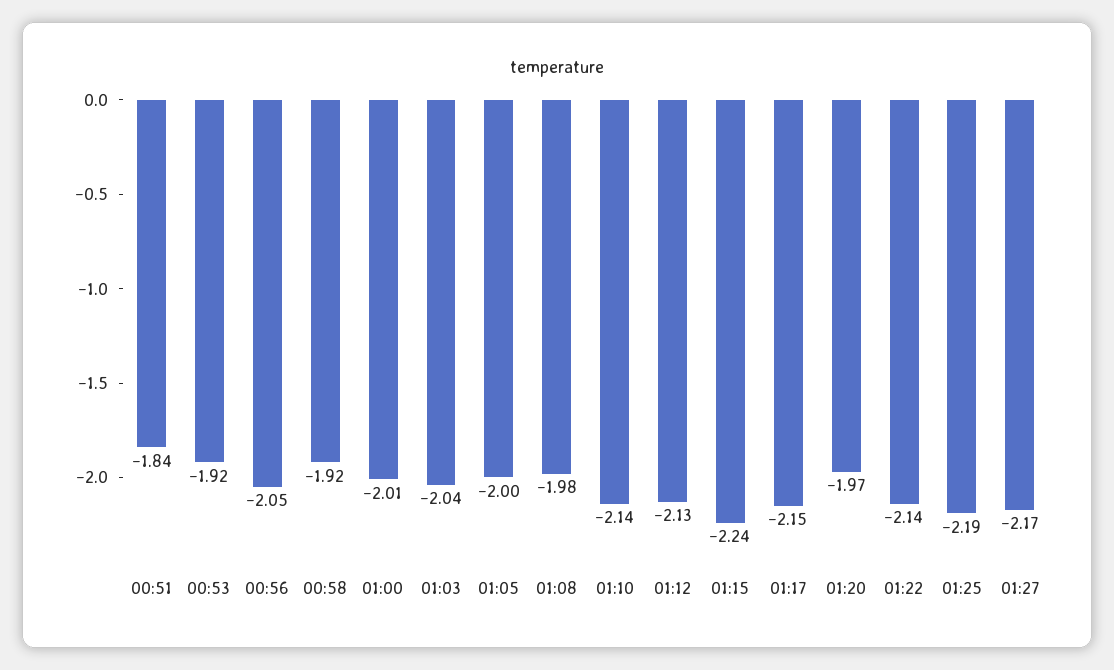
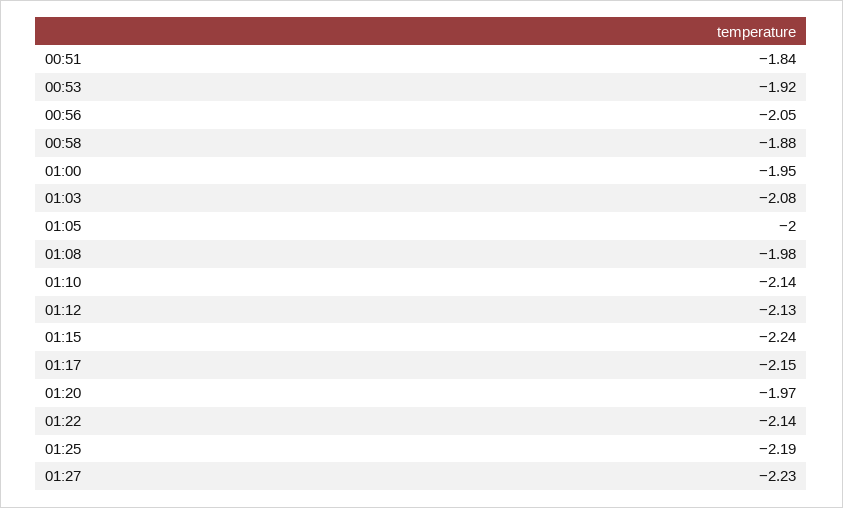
00:58: -1.92 -> -1.88
01:00: -2.01 -> -1.95
01:03: -2.04 -> -2.08
01:27: -2.17 -> -2.23

